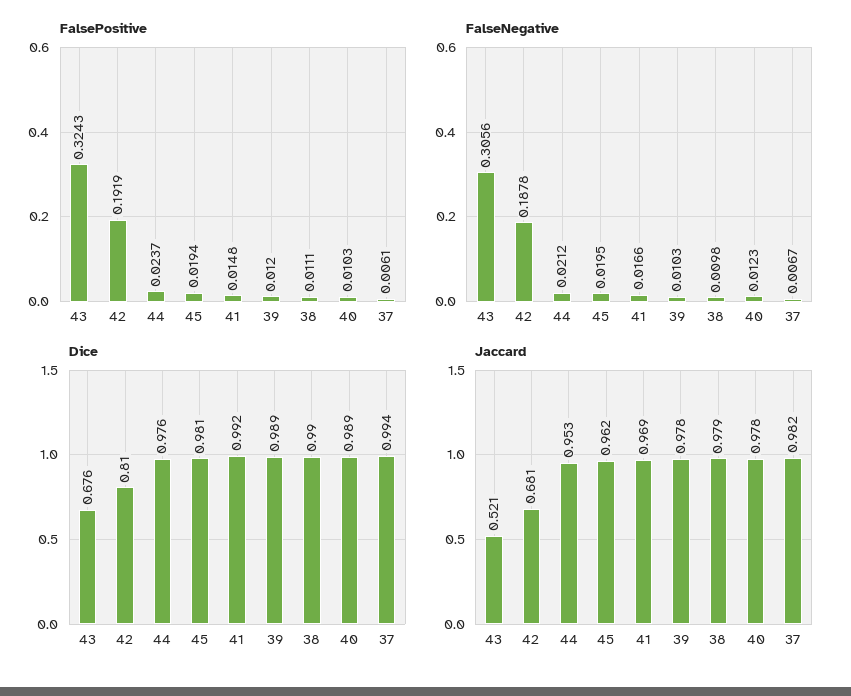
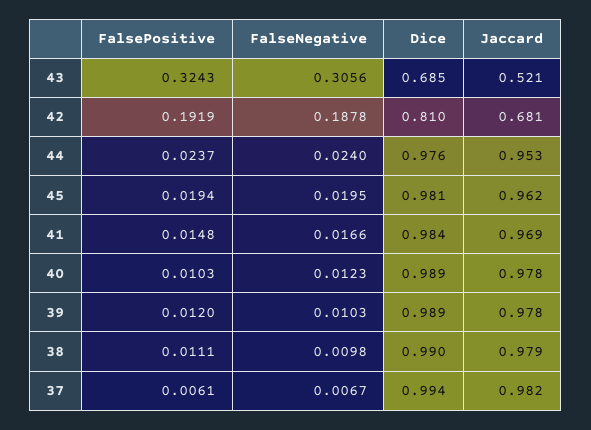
FalseNegative, 44: 0.0212 -> 0.024
Dice, 43: 0.676 -> 0.685
Dice, 41: 0.992 -> 0.984

